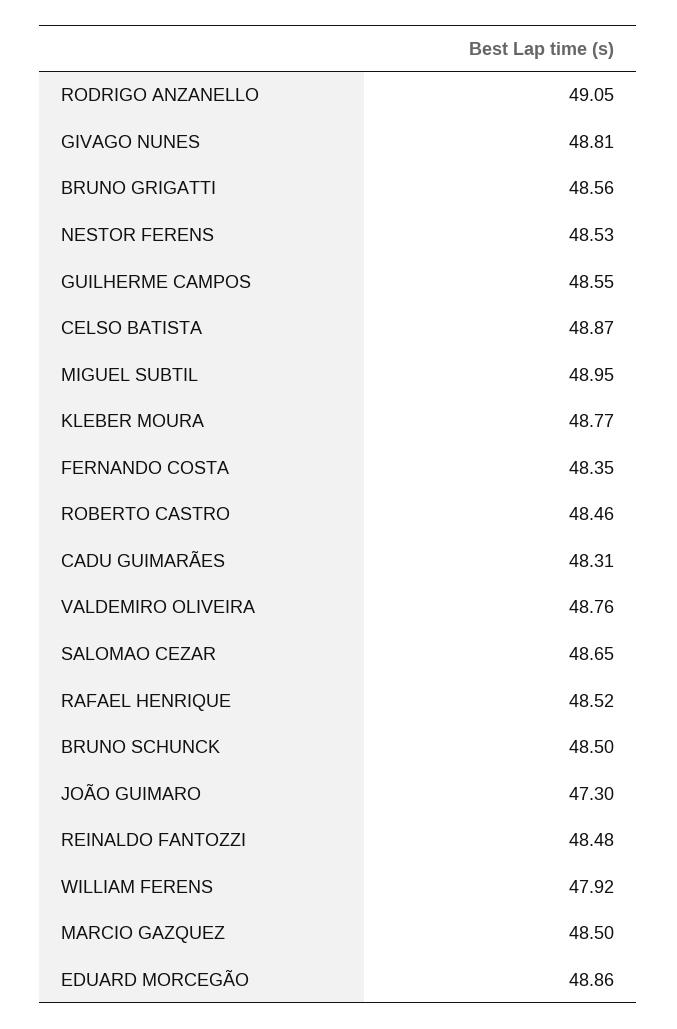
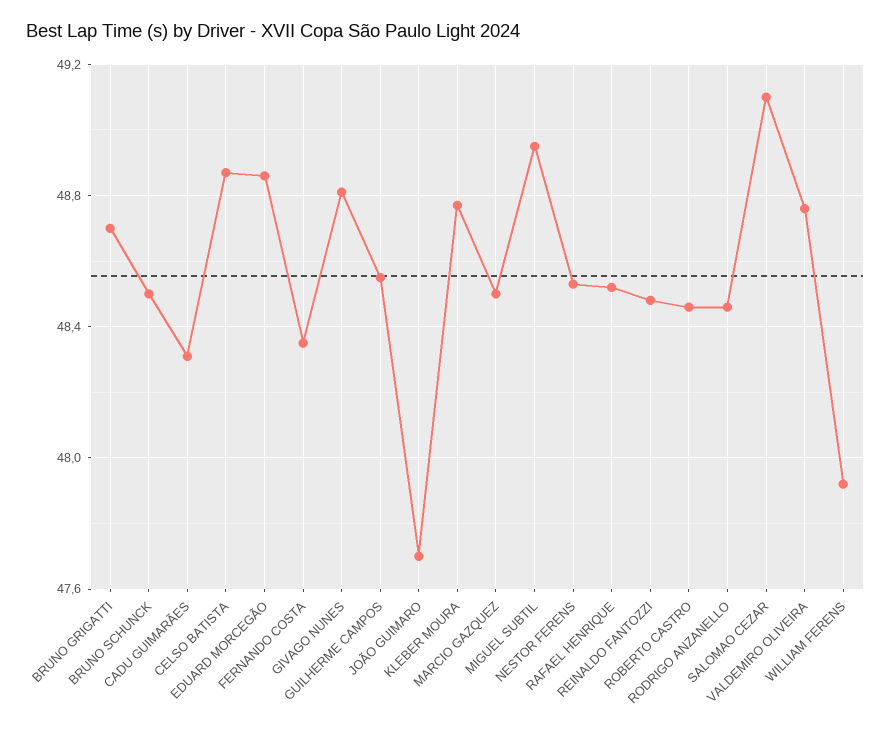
RODRIGO ANZANELLO: 49.05 -> 48.45
BRUNO GRIGATTI: 48.56 -> 48.7
SALOMAO CEZAR: 48.65 -> 49.1
JOÃO GUIMARO: 47.3 -> 47.7

